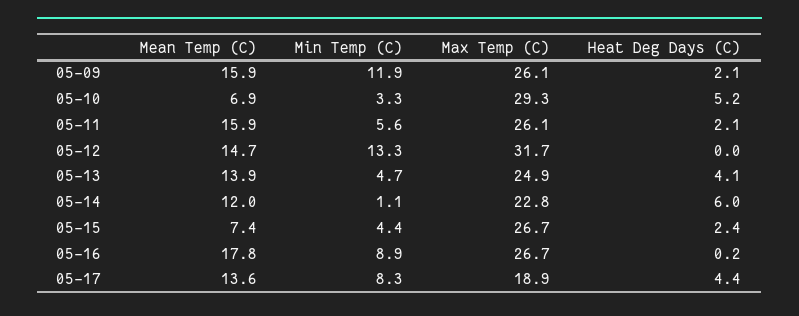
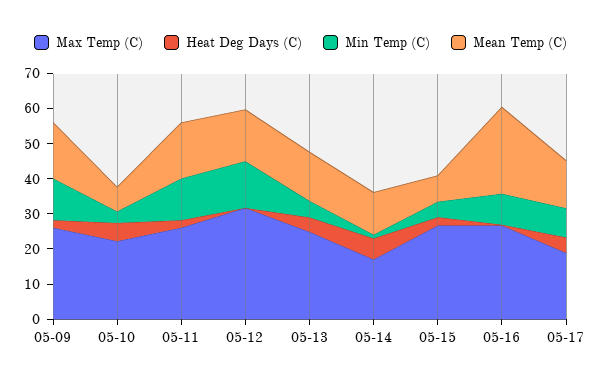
Max Temp (C), 05-10: 29.3 -> 22.5
Min Temp (C), 05-11: 5.6 -> 12.5
Max Temp (C), 05-14: 22.8 -> 17.5
Mean Temp (C), 05-16: 17.8 -> 25

